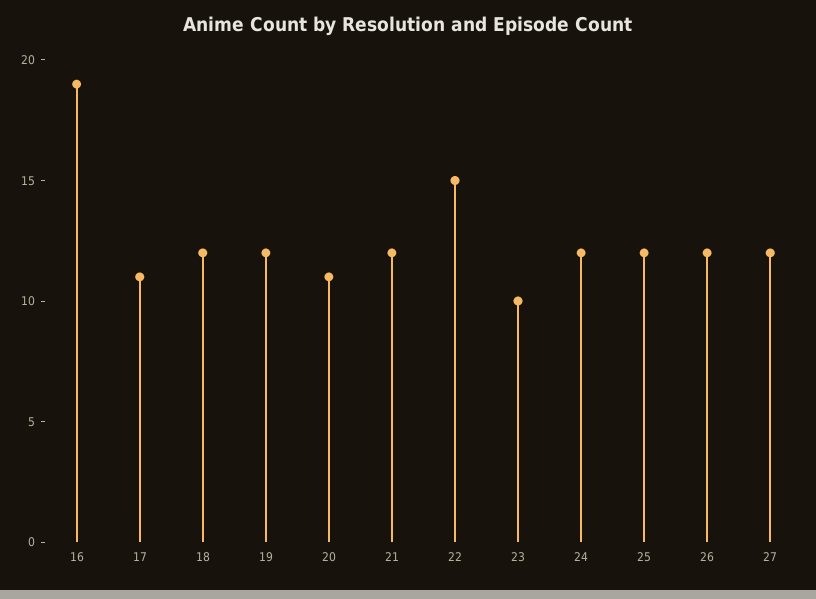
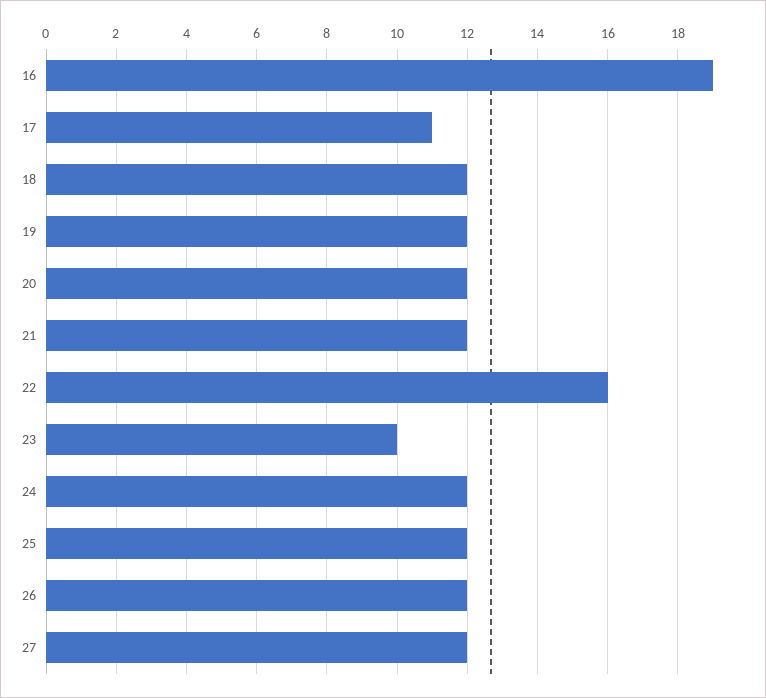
20: 11 -> 12
22: 15 -> 16

